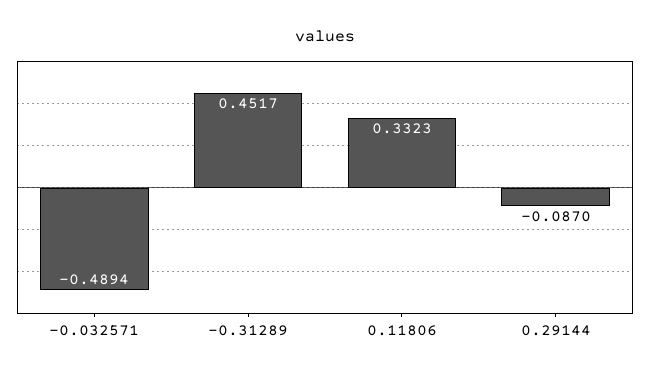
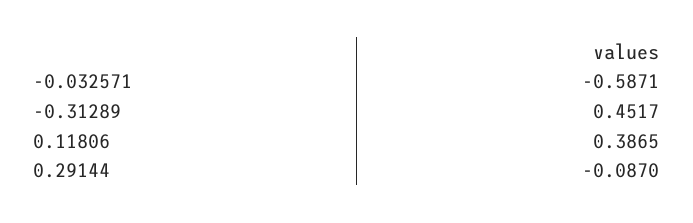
-0.032571: -0.4894 -> -0.5871
0.11806: 0.3323 -> 0.3865

